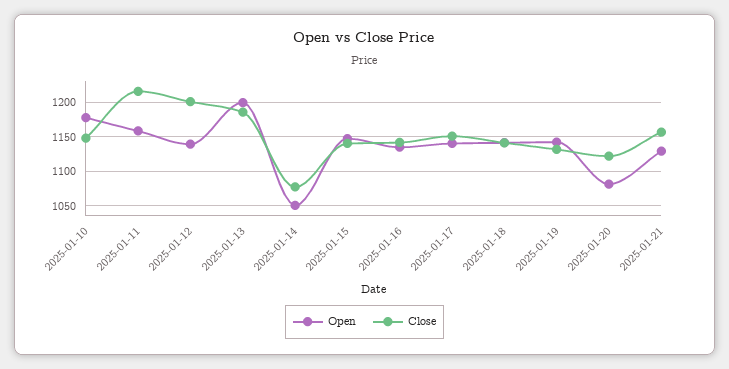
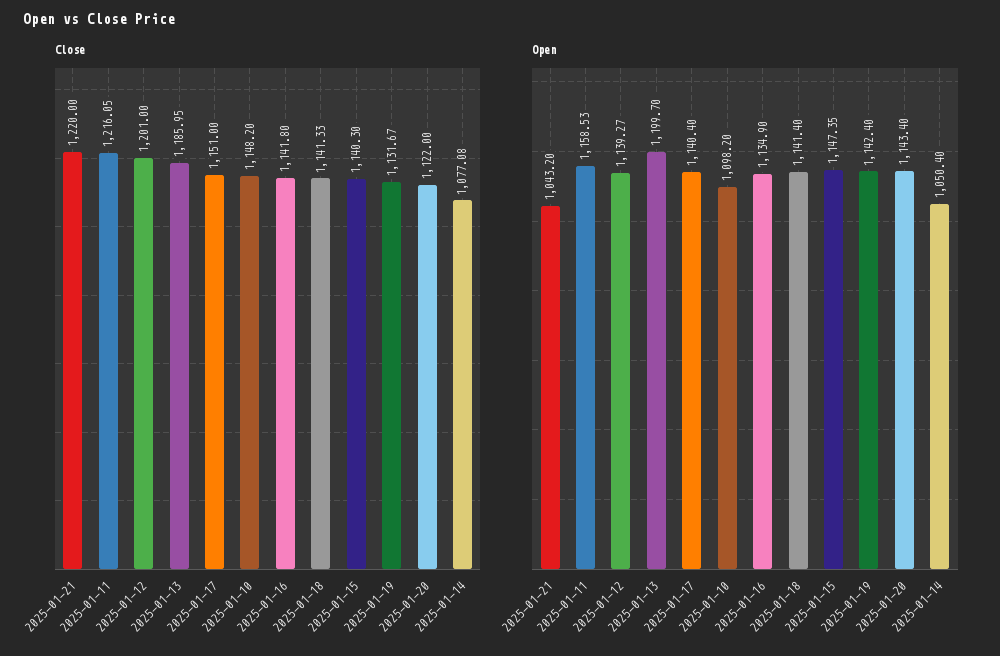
Open, 2025-01-10: 1180 -> 1098.2
Open, 2025-01-20: 1080 -> 1143.4
Open, 2025-01-21: 1130 -> 1043.2
Close, 2025-01-21: 1160 -> 1220

